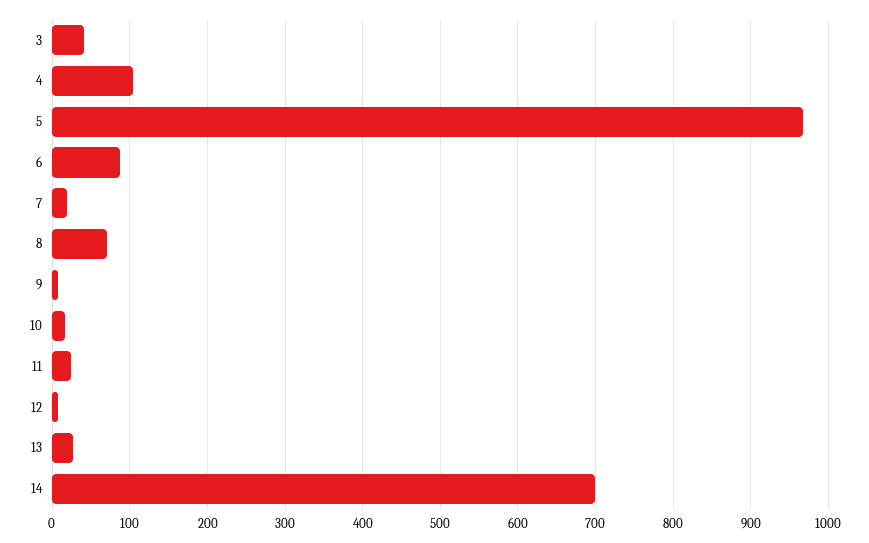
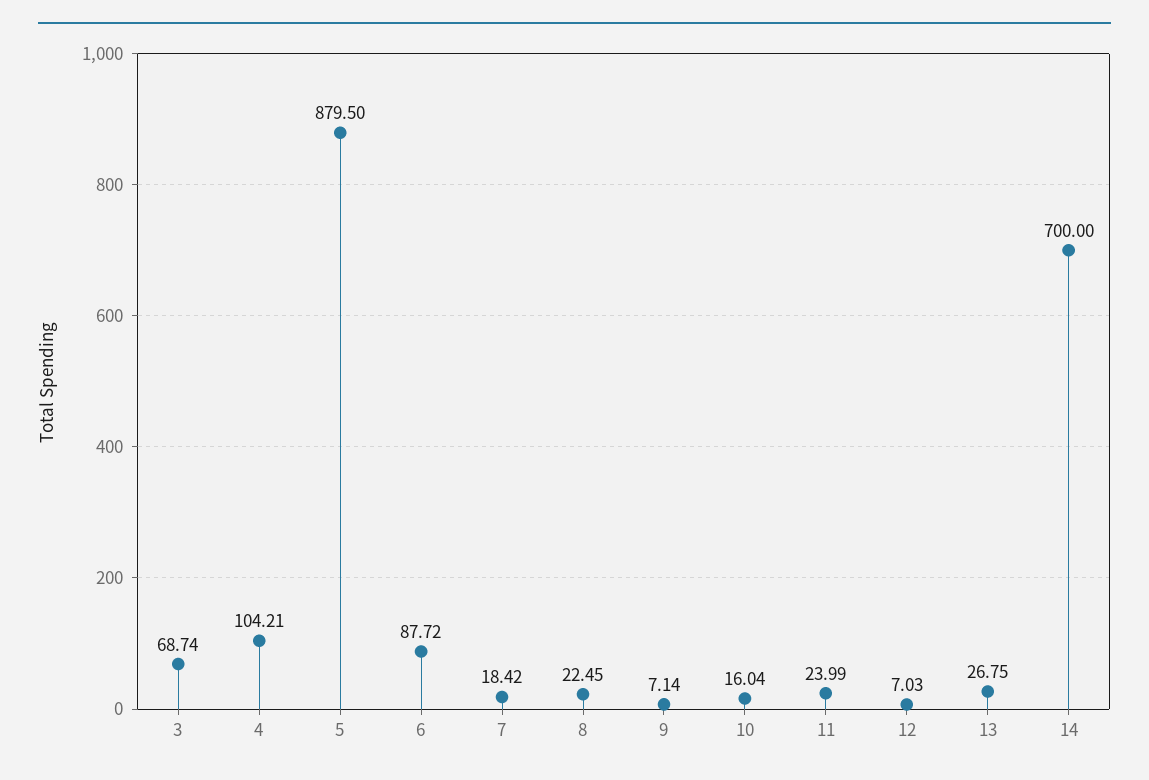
3: 40 -> 68.74
5: 970 -> 879.5
8: 70 -> 22.45

